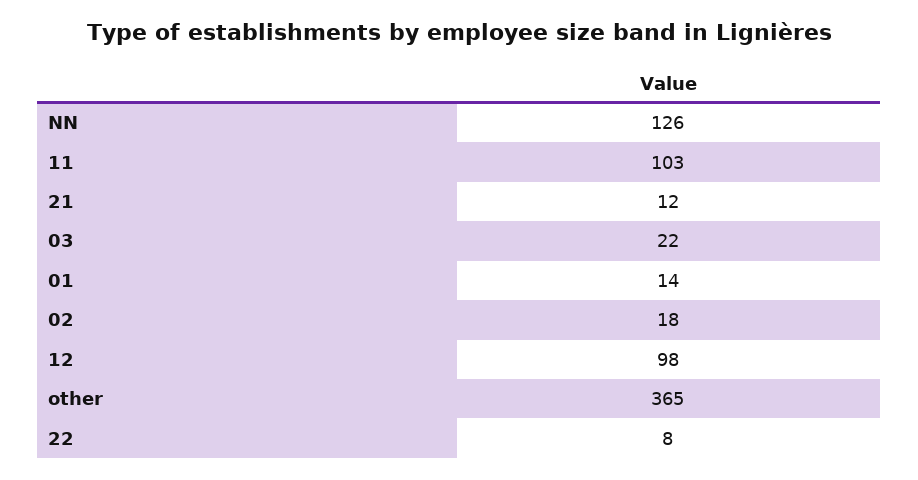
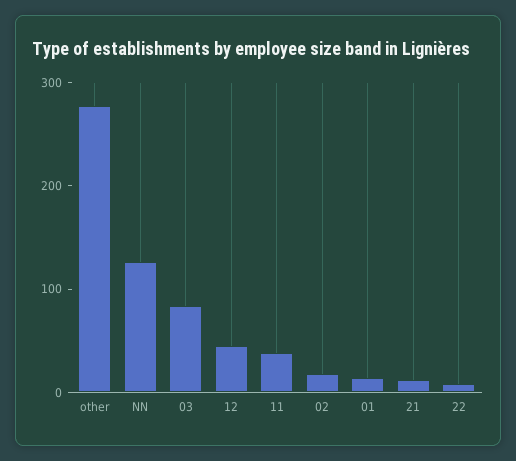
11: 103 -> 40
03: 22 -> 80
12: 98 -> 40
other: 365 -> 280

